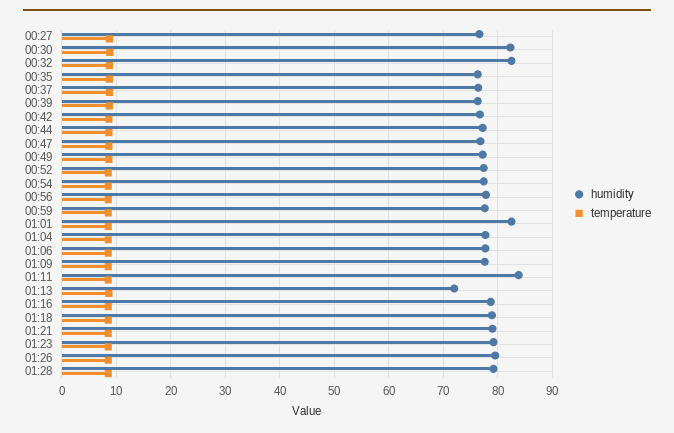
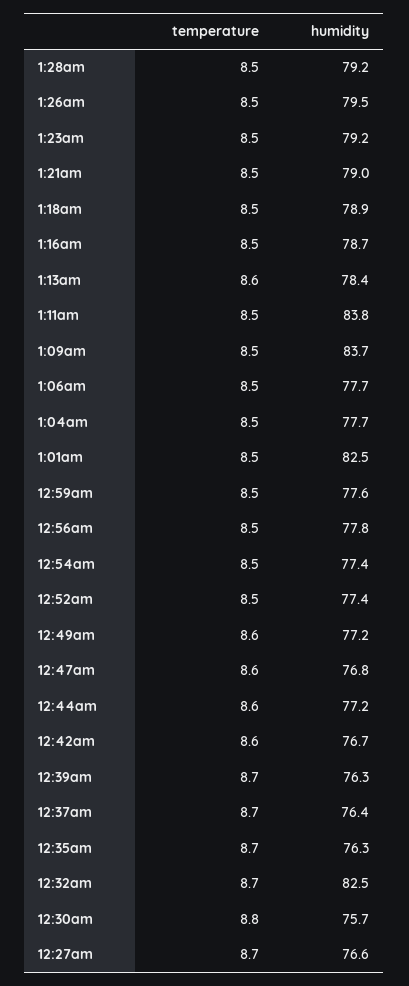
humidity, 00:30: 82 -> 75.7
humidity, 01:09: 78 -> 83.7
humidity, 01:13: 72 -> 78.4

